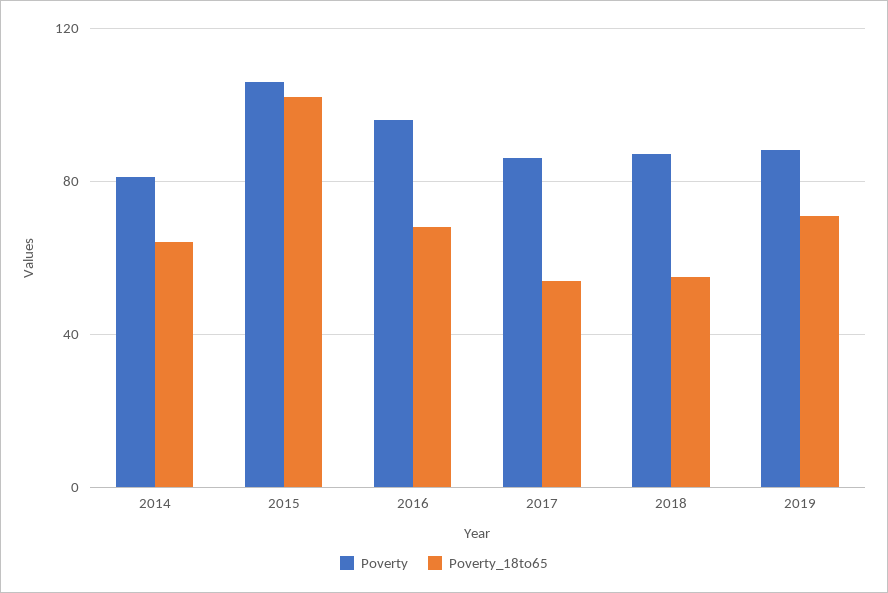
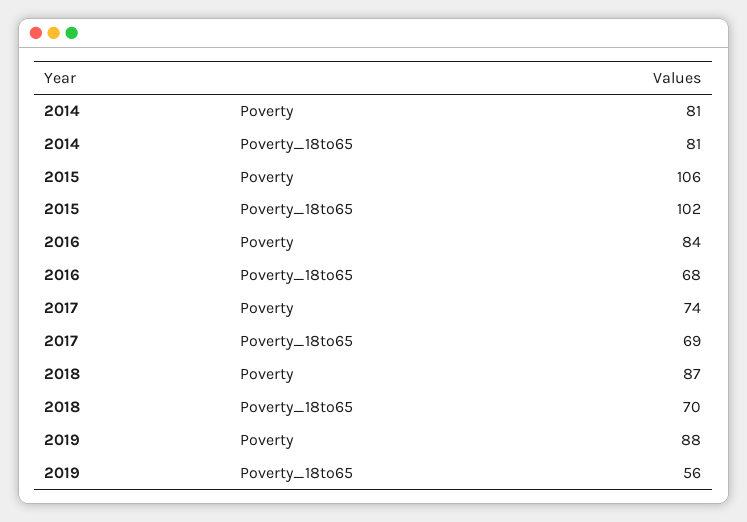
Poverty_18to65, 2014: 65 -> 81
Poverty, 2016: 95 -> 84
Poverty, 2017: 85 -> 74
Poverty_18to65, 2017: 55 -> 69
Poverty_18to65, 2018: 55 -> 70
Poverty_18to65, 2019: 70 -> 56

